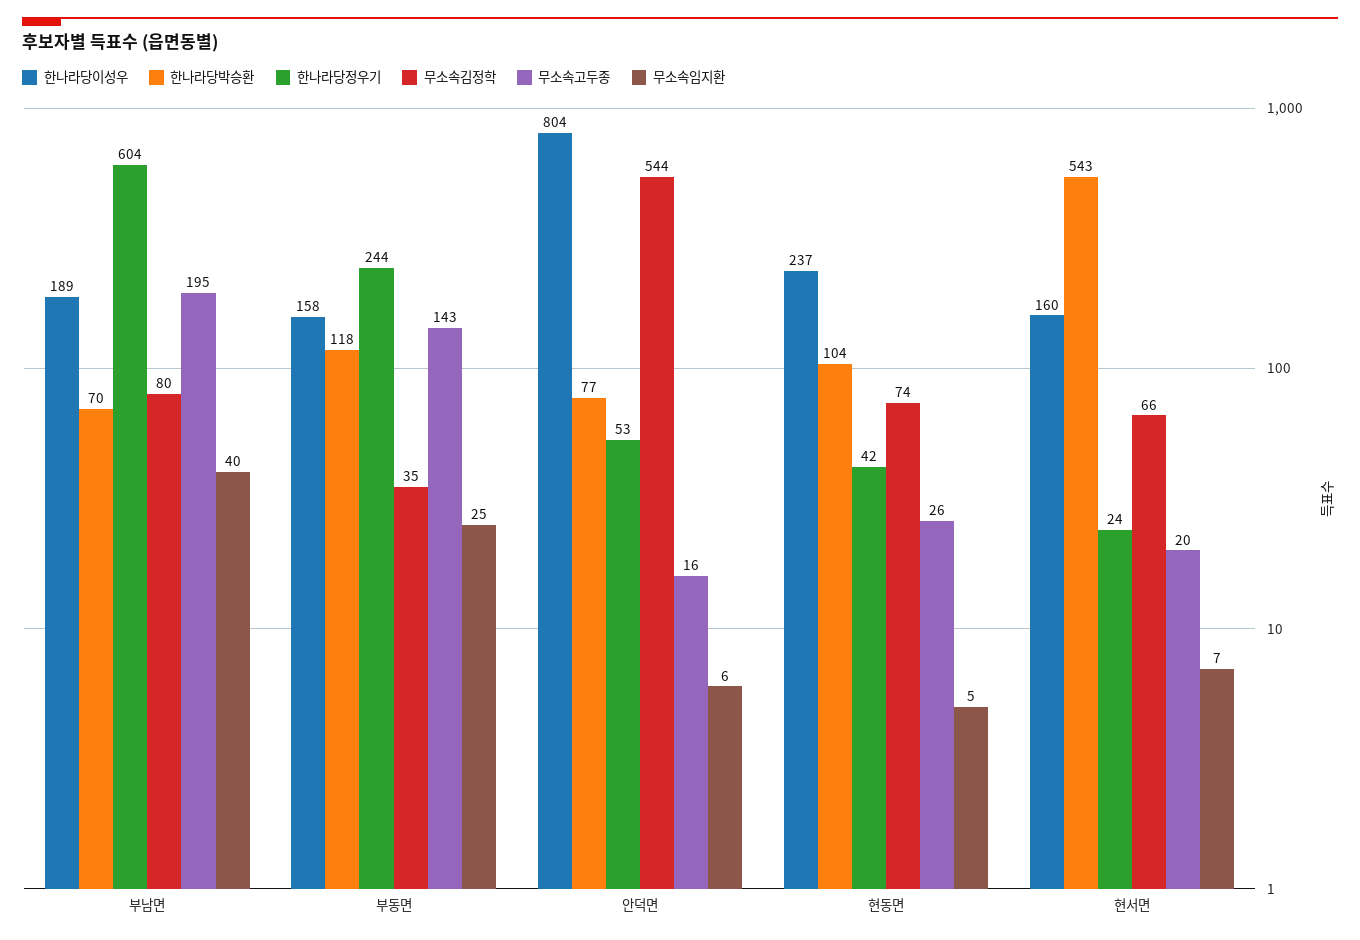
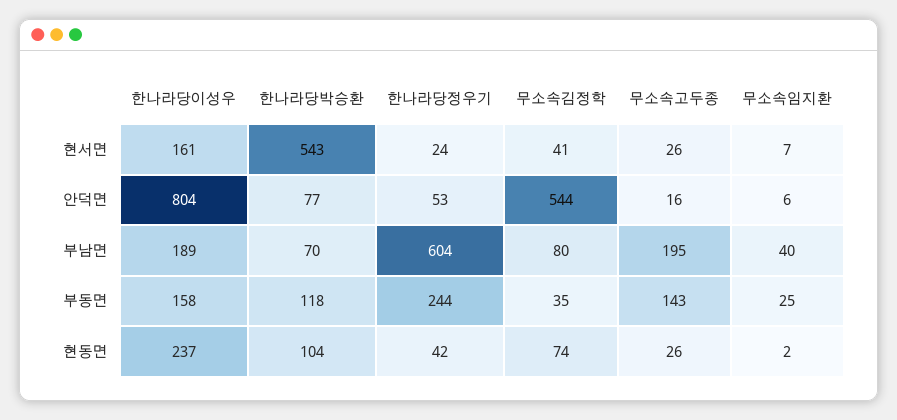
무소속임지환, 현동면: 5 -> 2
한나라당이성우, 현서면: 160 -> 161
무소속김정학, 현서면: 66 -> 41
무소속고두종, 현서면: 20 -> 26

